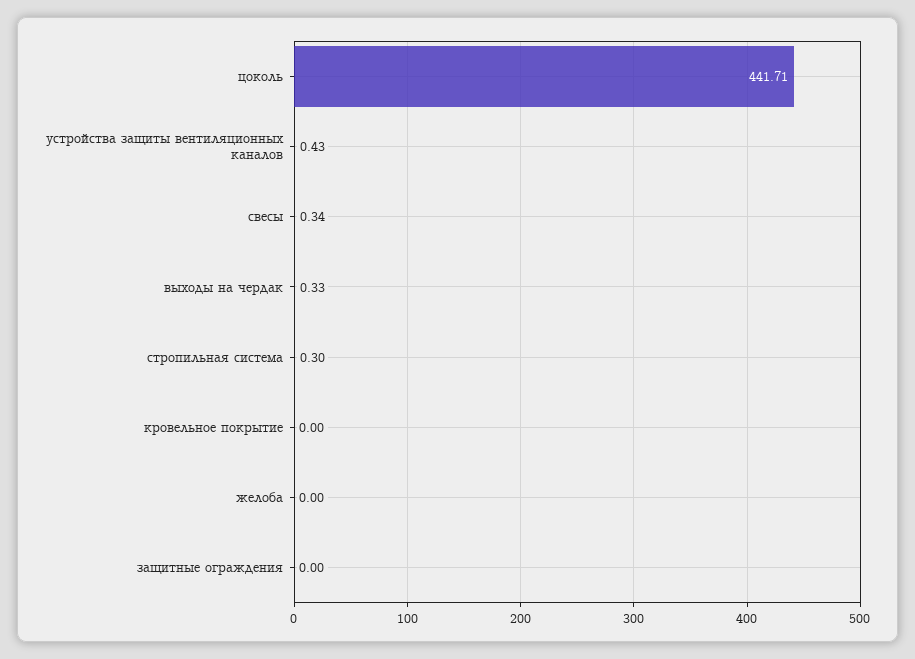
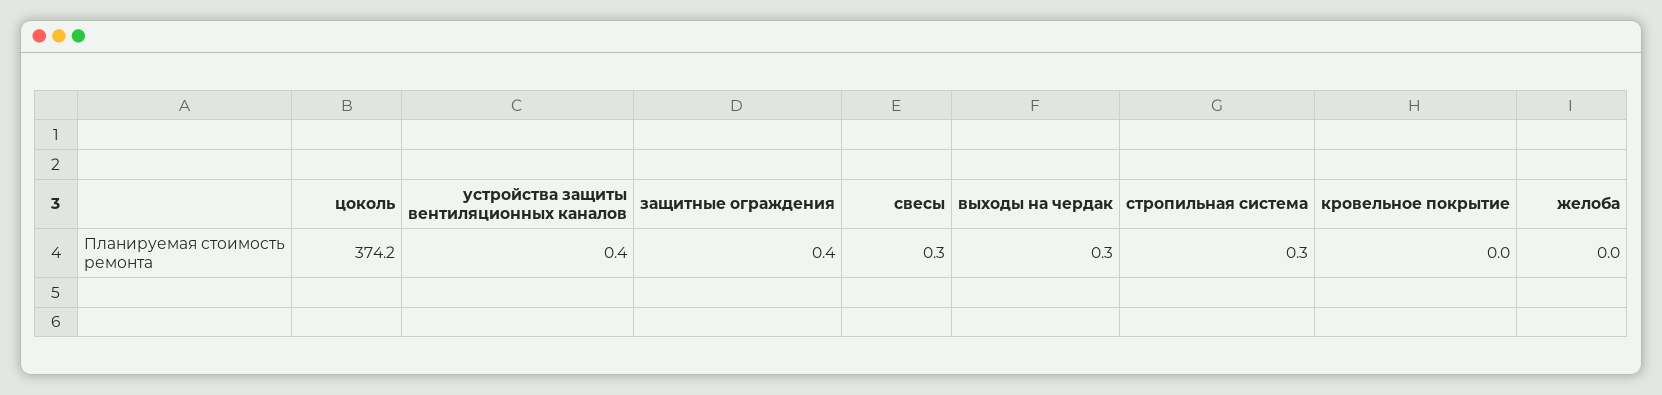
цоколь: 441.71 -> 374.2
защитные ограждения: 0 -> 0.4

